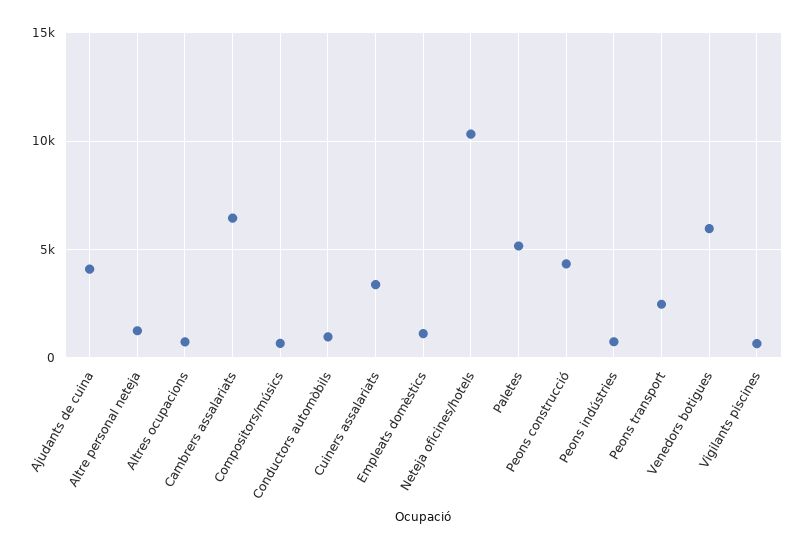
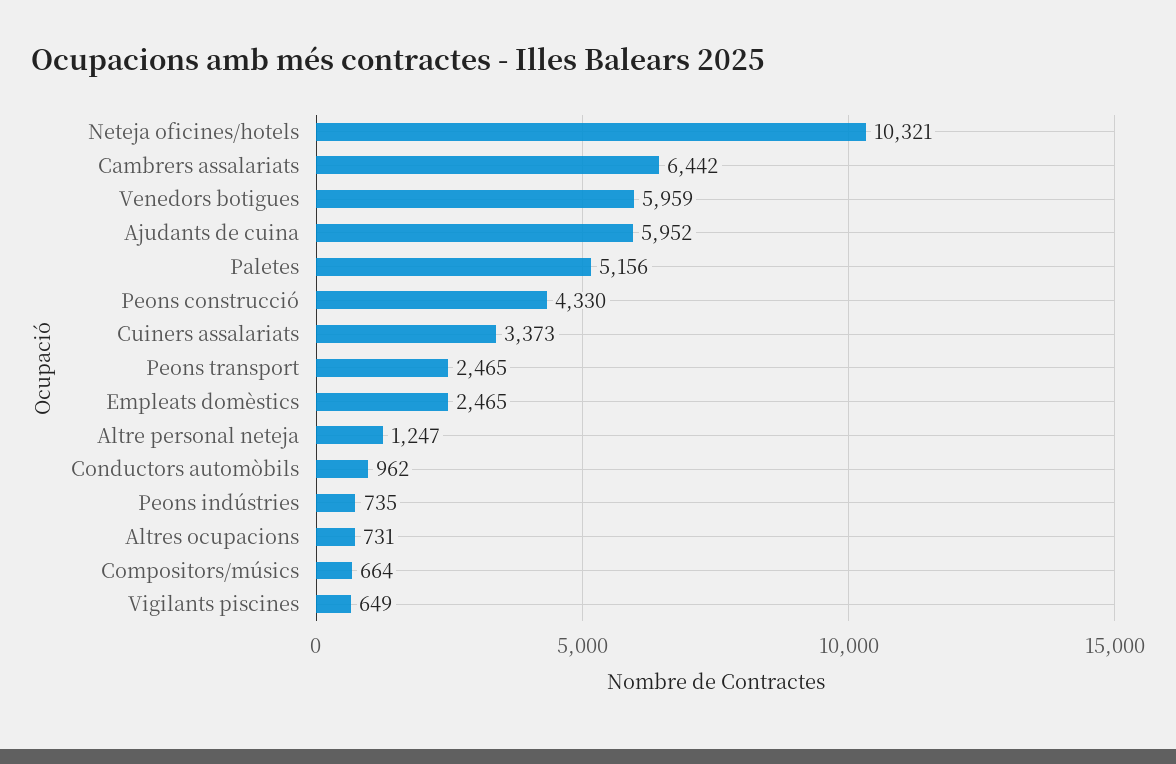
Ajudants de cuina: 4000 -> 5952
Empleats domèstics: 1000 -> 2465

